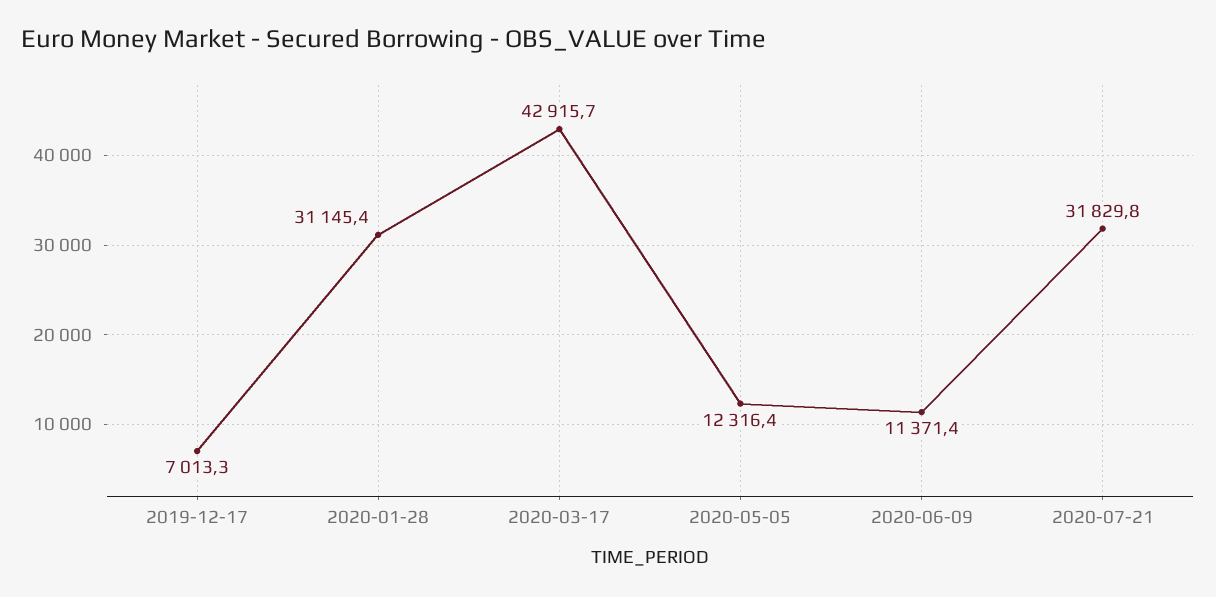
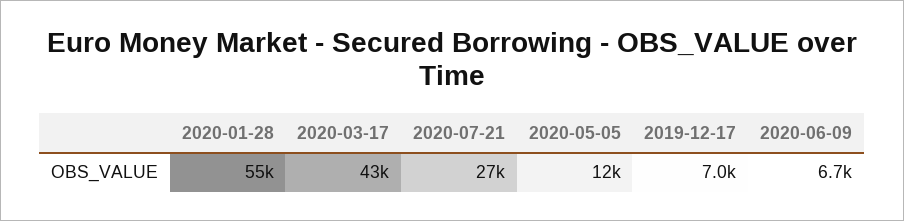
2020-01-28: 31145.4 -> 55000
2020-06-09: 11371.4 -> 6700
2020-07-21: 31829.8 -> 27000

